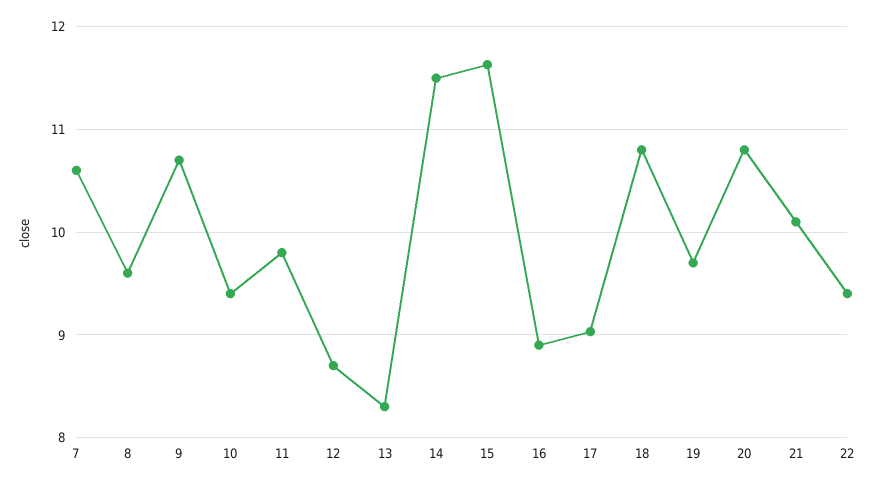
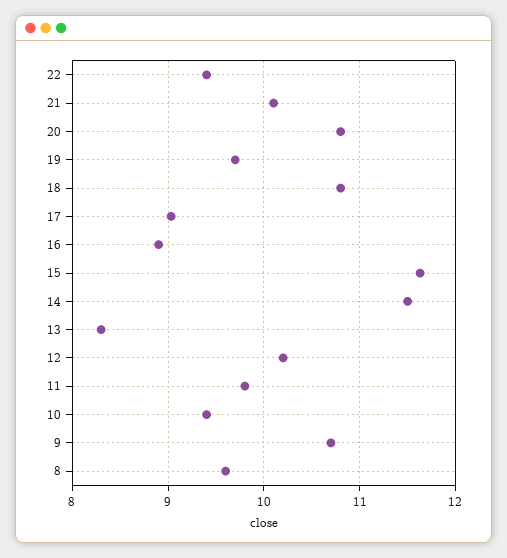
7: 10.6 -> none
12: 8.7 -> 10.2

